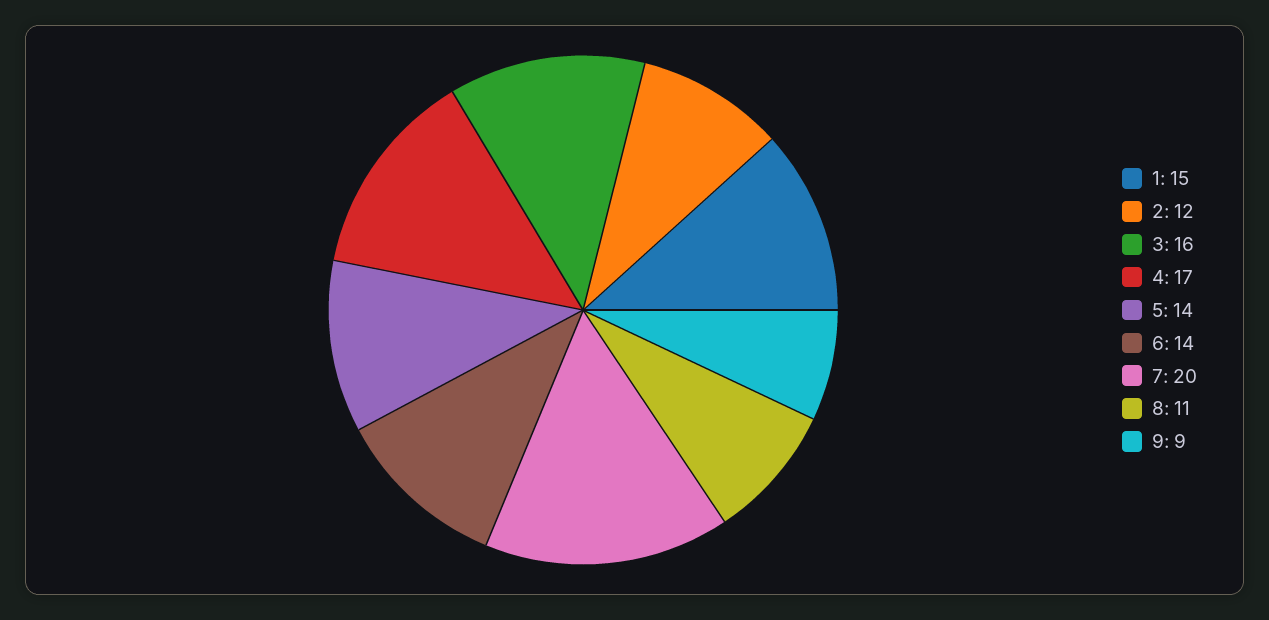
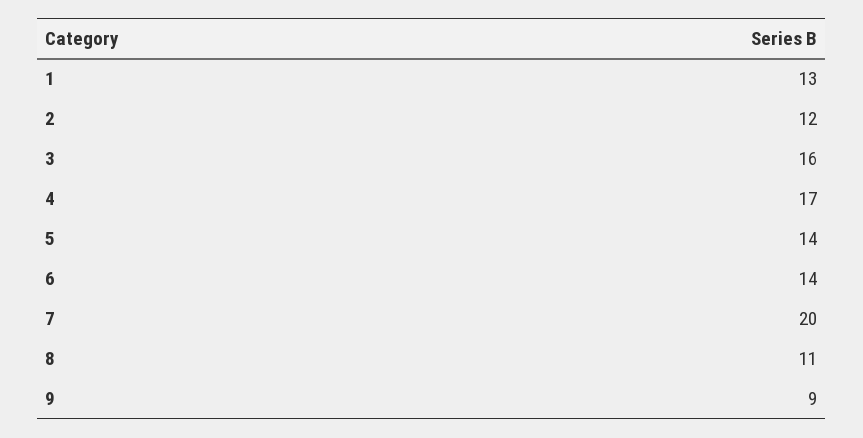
1: 15 -> 13

